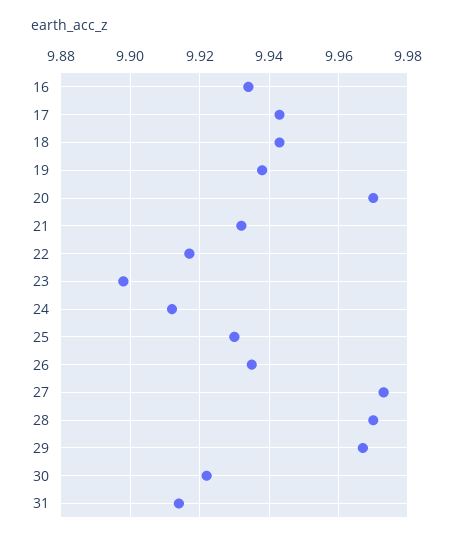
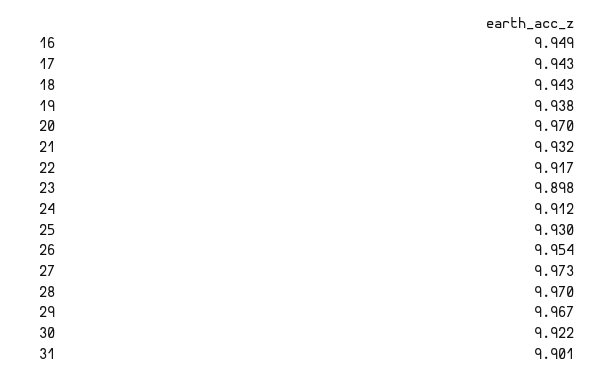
16: 9.935 -> 9.949
26: 9.935 -> 9.954
31: 9.915 -> 9.901

